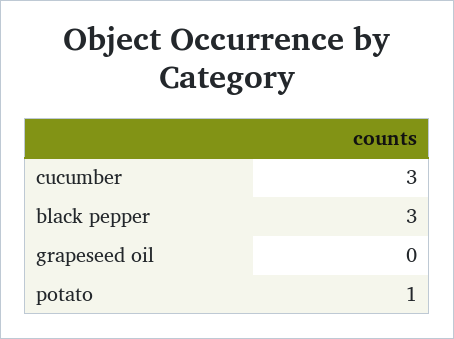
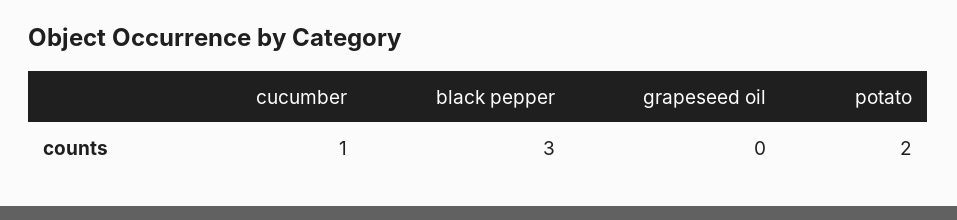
cucumber: 3 -> 1
potato: 1 -> 2

